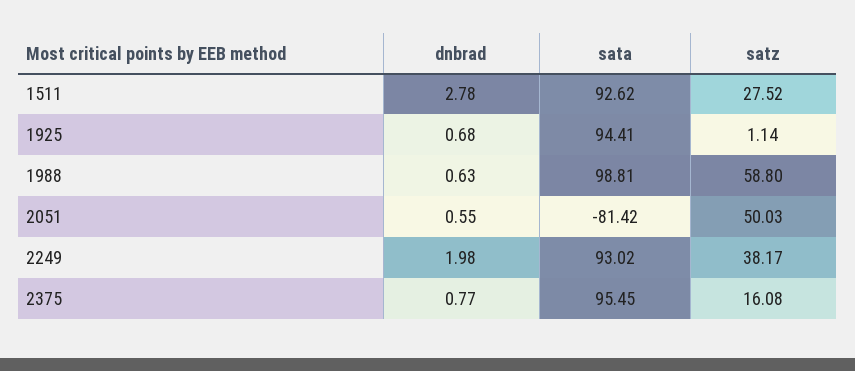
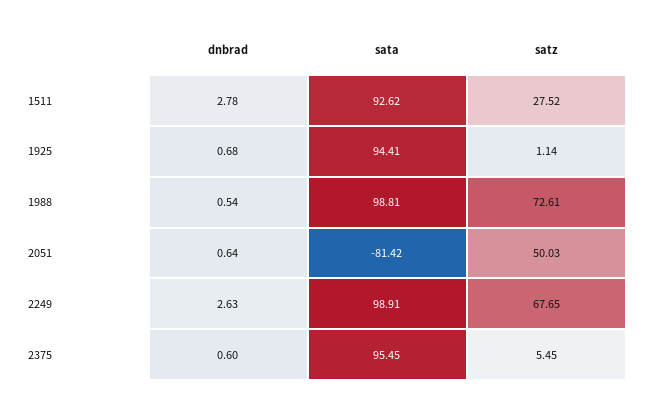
dnbrad, 1988: 0.63 -> 0.54
satz, 1988: 58.8 -> 72.61
dnbrad, 2051: 0.55 -> 0.64
dnbrad, 2249: 1.98 -> 2.63
sata, 2249: 93.02 -> 98.91
satz, 2249: 38.17 -> 67.65
dnbrad, 2375: 0.77 -> 0.6
satz, 2375: 16.08 -> 5.45

